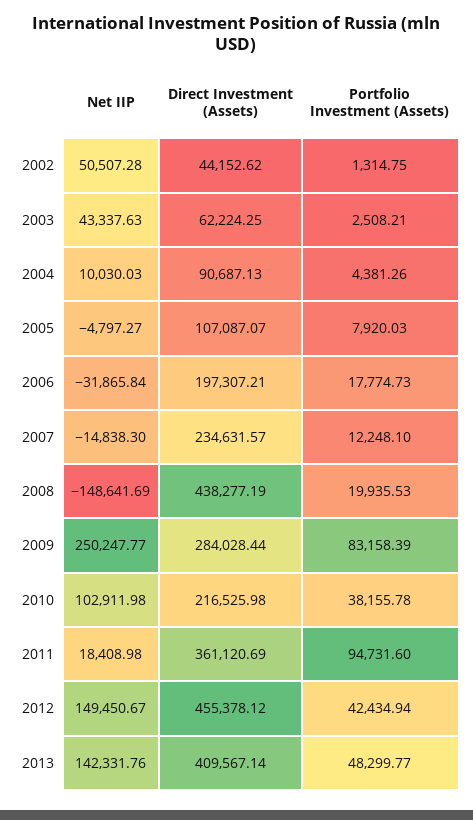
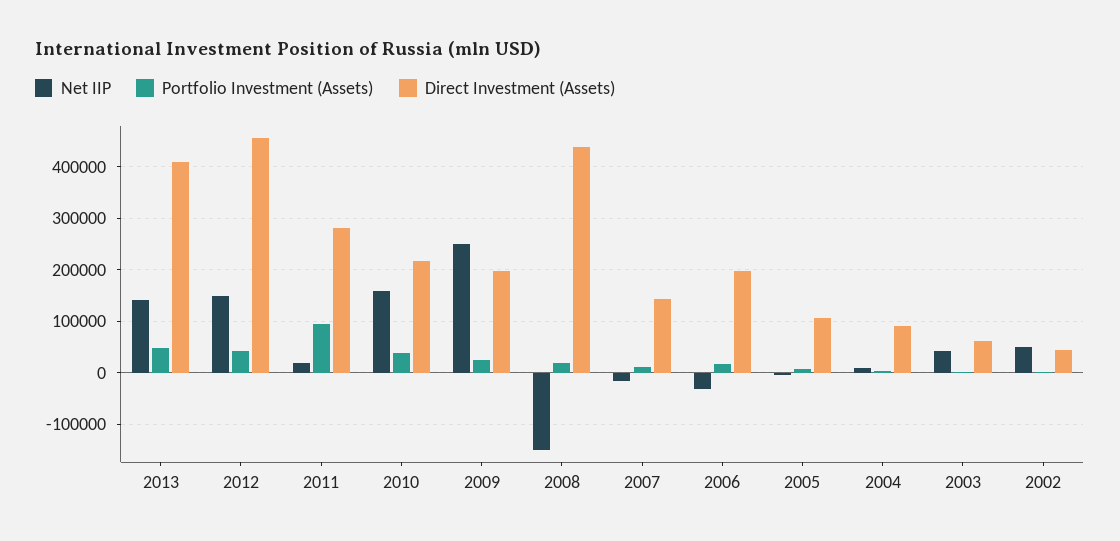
Direct Investment (Assets), 2007: 234631.57 -> 140000
Direct Investment (Assets), 2009: 284028.44 -> 200000
Portfolio Investment (Assets), 2009: 83158.39 -> 20000
Net IIP, 2010: 102911.98 -> 160000
Direct Investment (Assets), 2011: 361120.69 -> 280000

